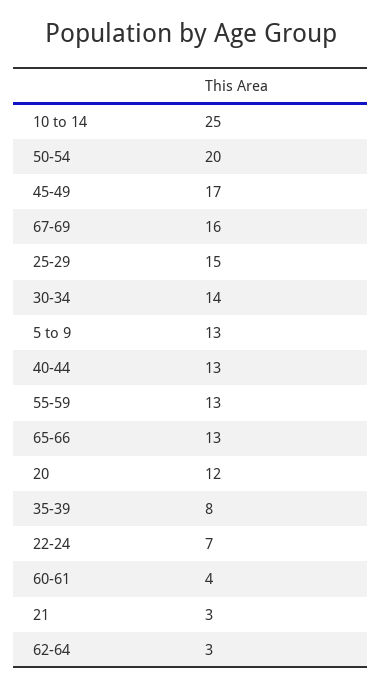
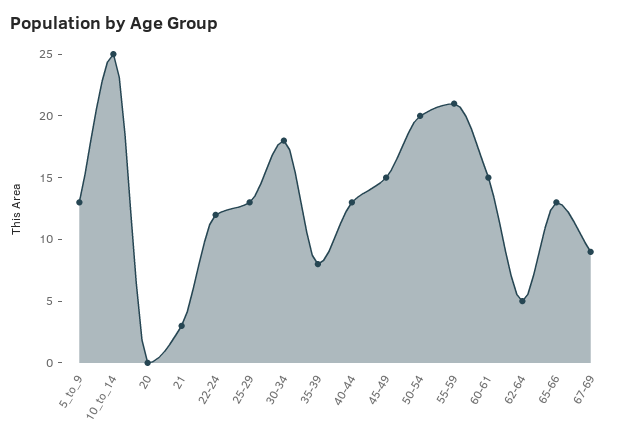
45-49: 17 -> 15
67-69: 16 -> 9
25-29: 15 -> 13
30-34: 14 -> 18
55-59: 13 -> 21
20: 12 -> 0
22-24: 7 -> 12
60-61: 4 -> 15
62-64: 3 -> 5

